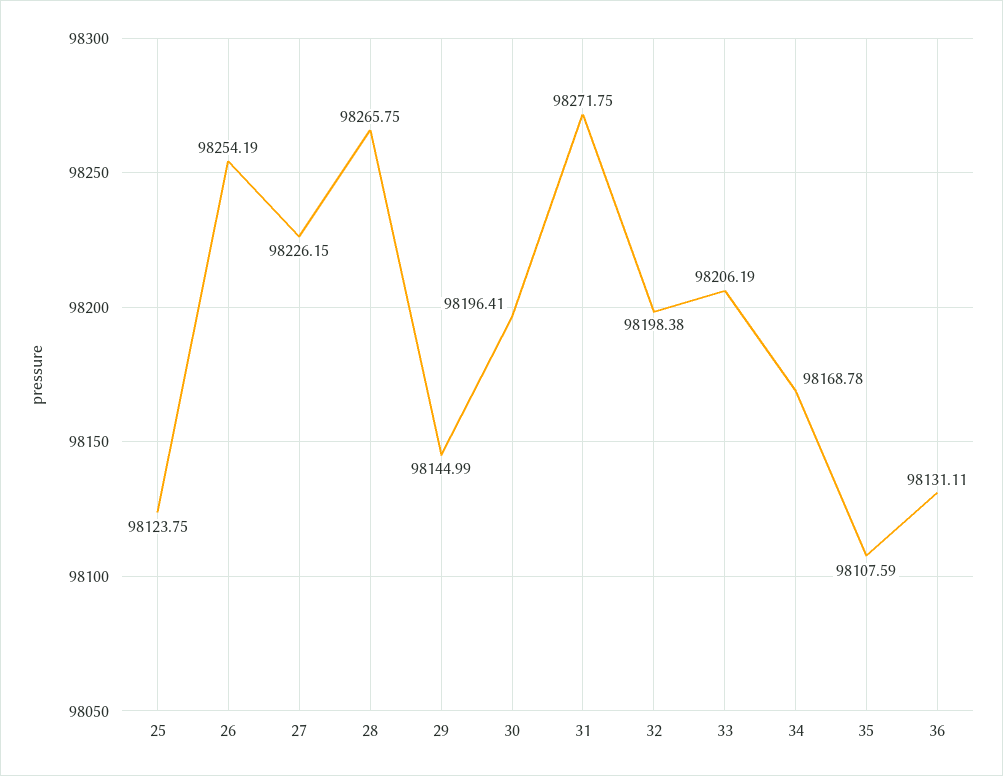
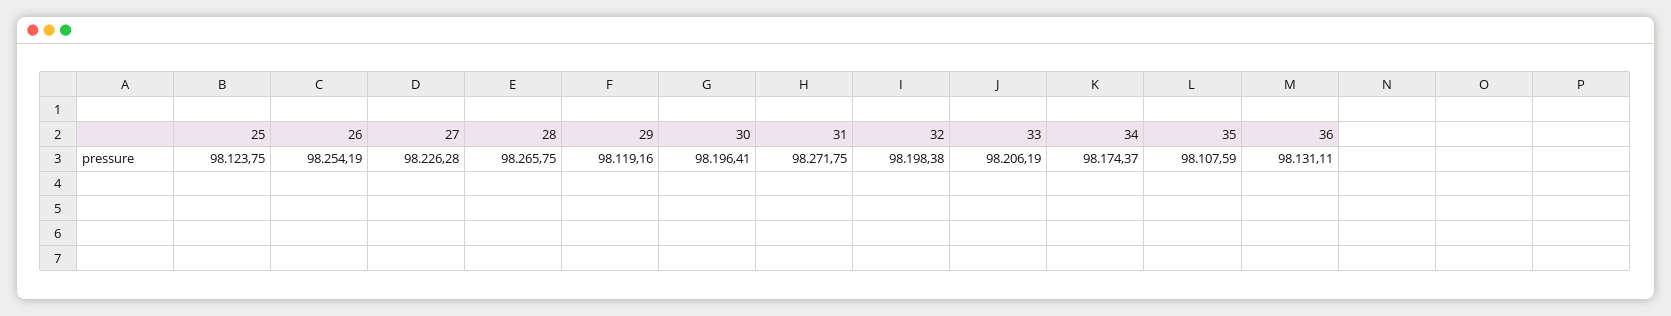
27: 98226.15 -> 98226.28
29: 98144.99 -> 98119.16
34: 98168.78 -> 98174.37

